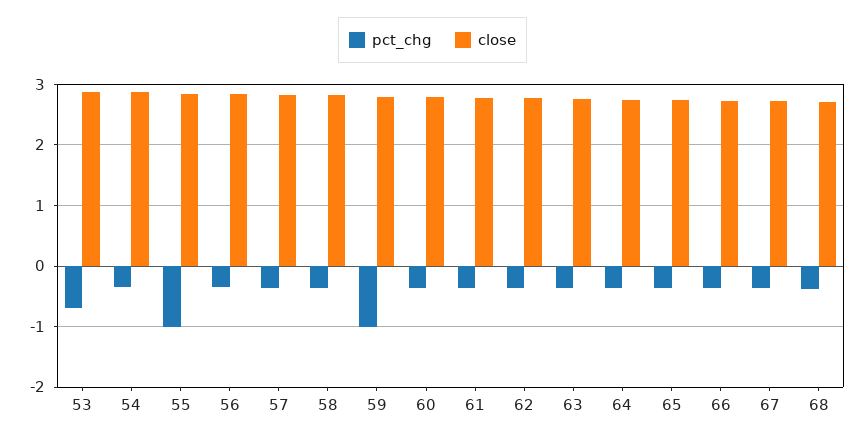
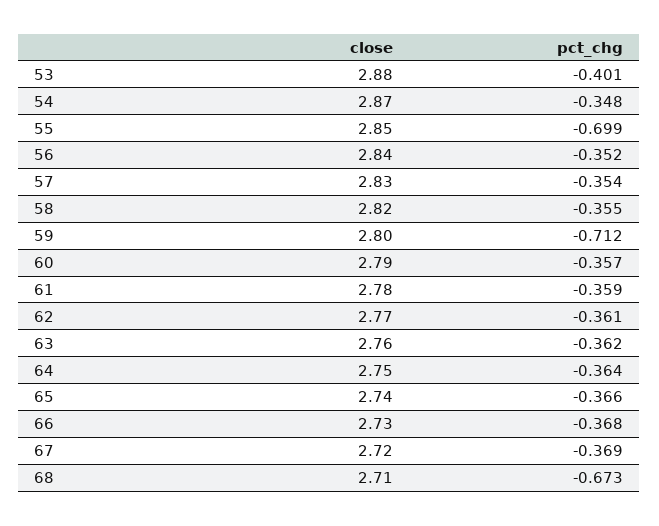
pct_chg, 53: -0.7 -> -0.401
pct_chg, 55: -1 -> -0.699
pct_chg, 59: -1 -> -0.712
pct_chg, 68: -0.4 -> -0.673

